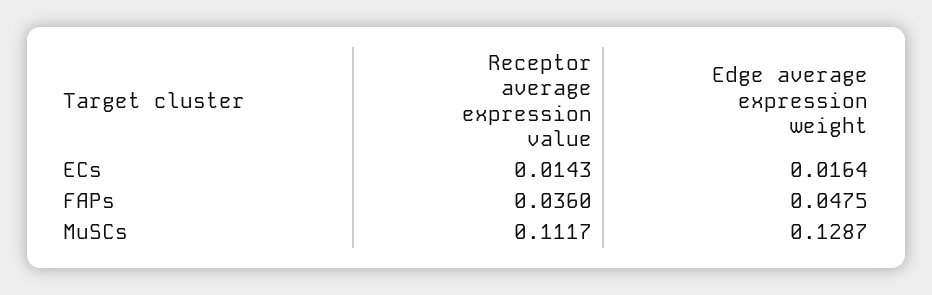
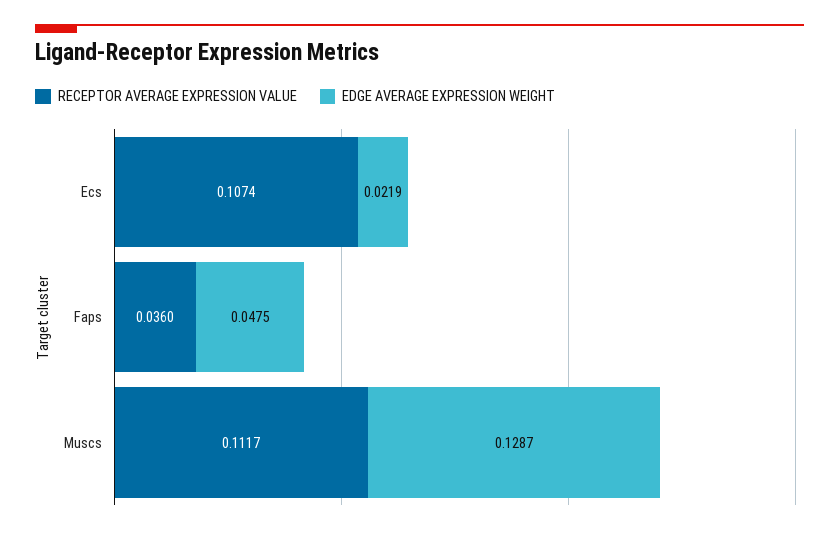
Receptor average expression value, ECs: 0.0143 -> 0.1074
Edge average expression weight, ECs: 0.0164 -> 0.0219

